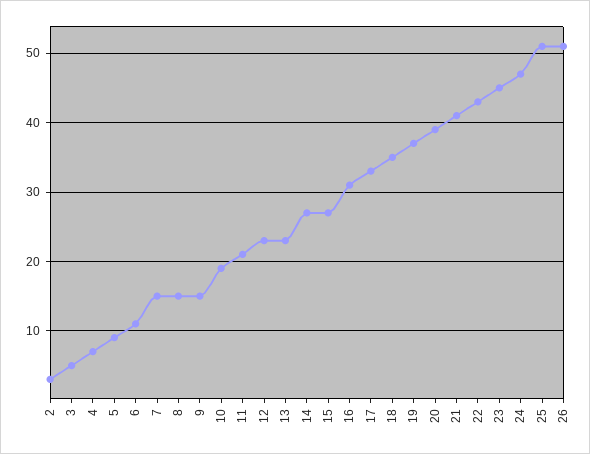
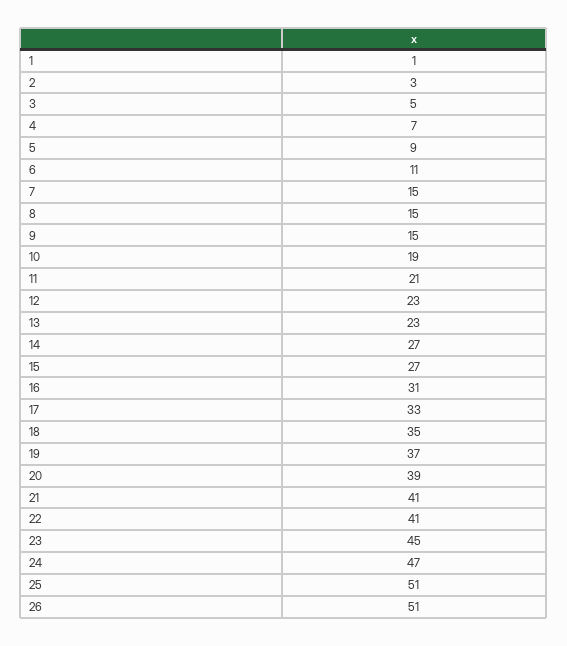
22: 43 -> 41
1: none -> 1

